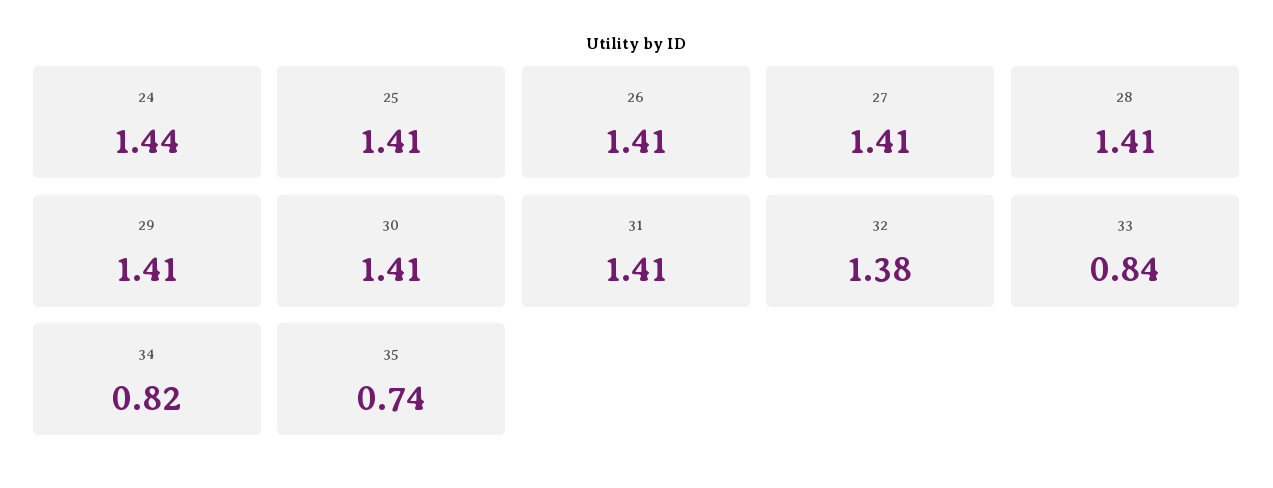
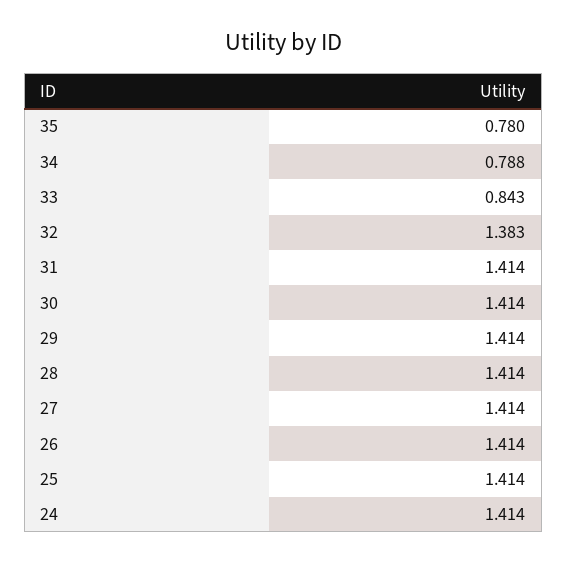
24: 1.44 -> 1.414
34: 0.82 -> 0.788
35: 0.74 -> 0.78

